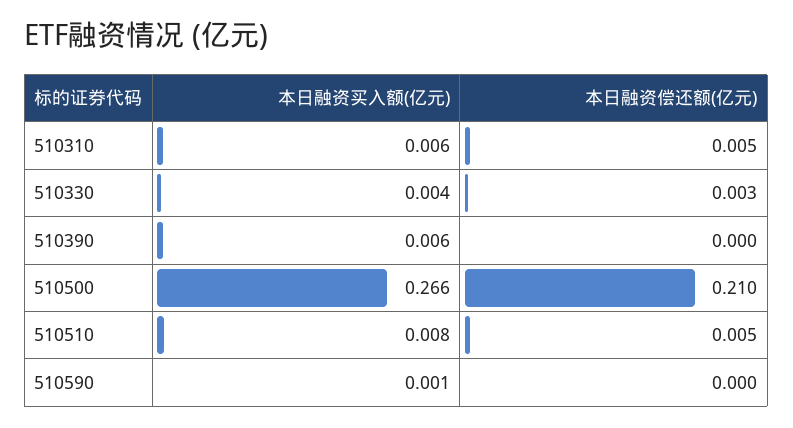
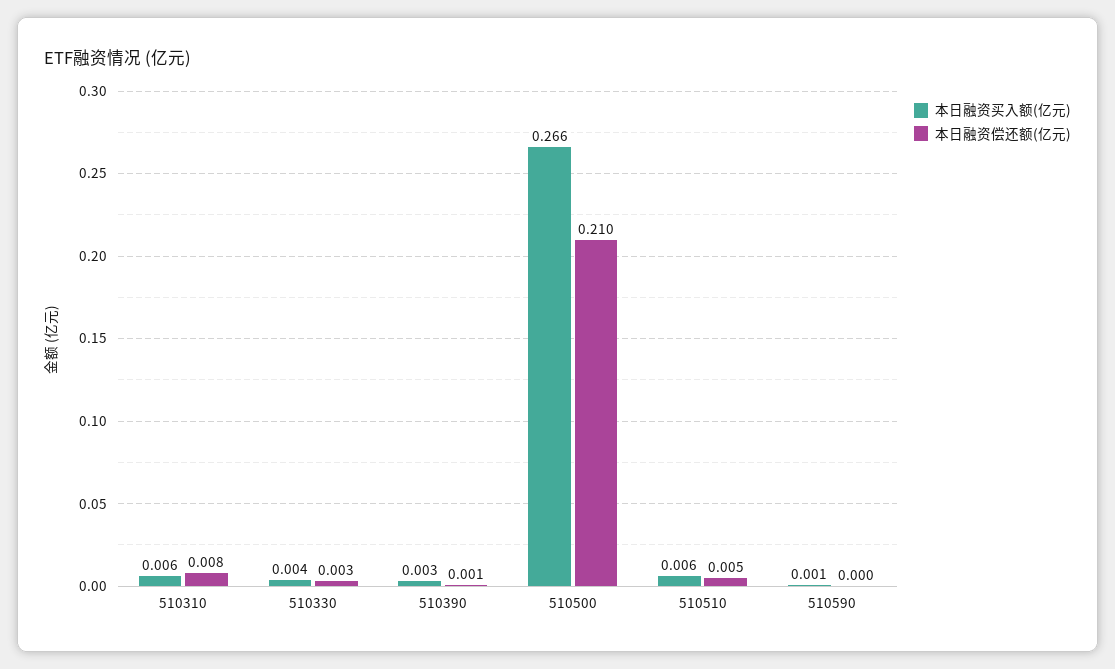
本日融资偿还额(亿元), 510310: 0.005 -> 0.008
本日融资买入额(亿元), 510390: 0.006 -> 0.003
本日融资偿还额(亿元), 510390: 0 -> 0.001
本日融资买入额(亿元), 510510: 0.008 -> 0.006

